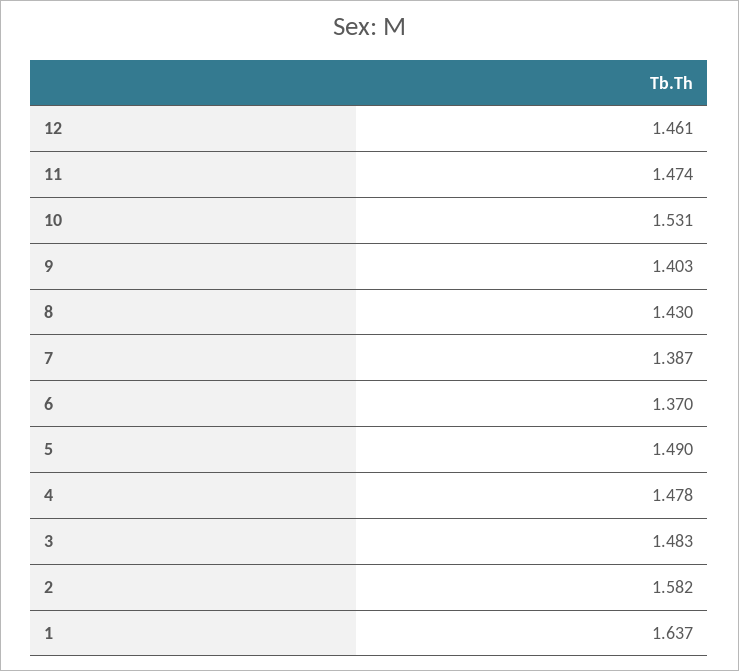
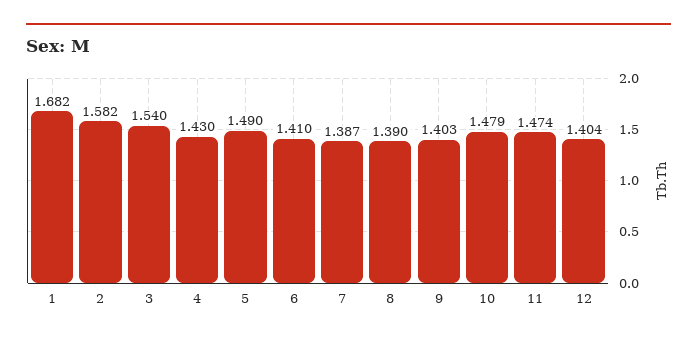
12: 1.461 -> 1.404
10: 1.531 -> 1.479
8: 1.43 -> 1.39
6: 1.37 -> 1.41
4: 1.478 -> 1.43
3: 1.483 -> 1.54
1: 1.637 -> 1.682

